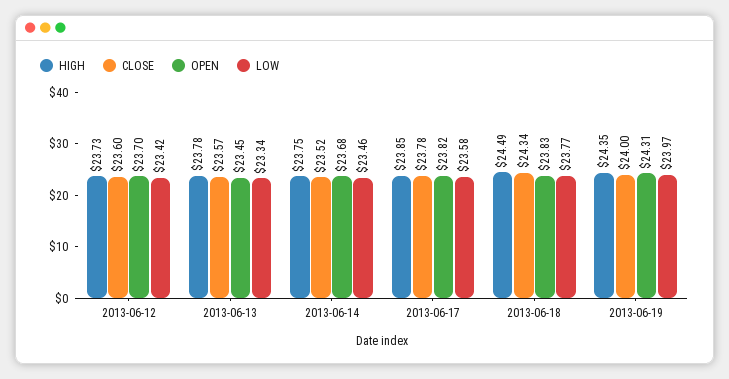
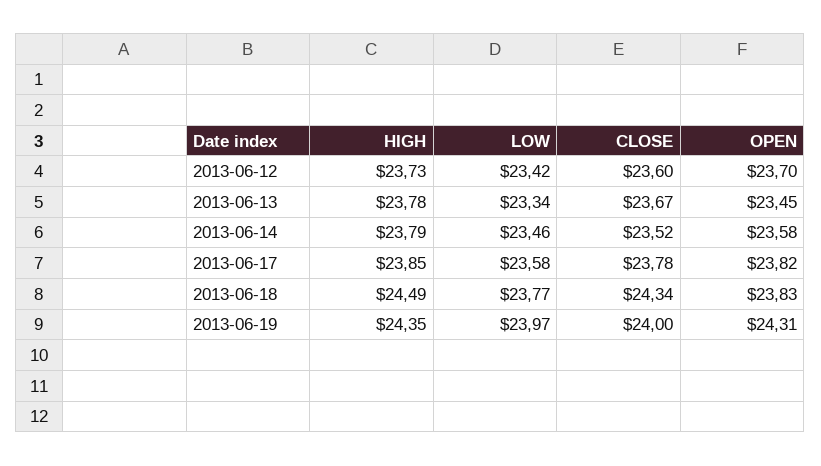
CLOSE, 2013-06-13: 23.57 -> 23.67
HIGH, 2013-06-14: 23.75 -> 23.79
OPEN, 2013-06-14: 23.68 -> 23.58

